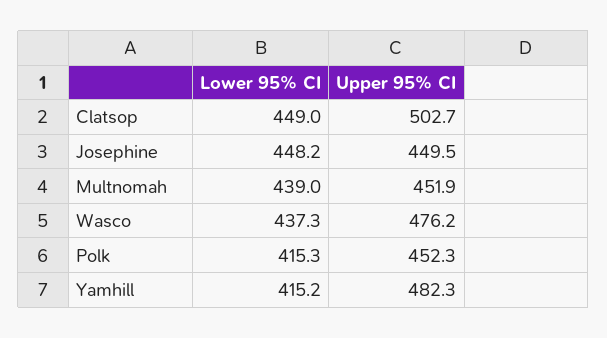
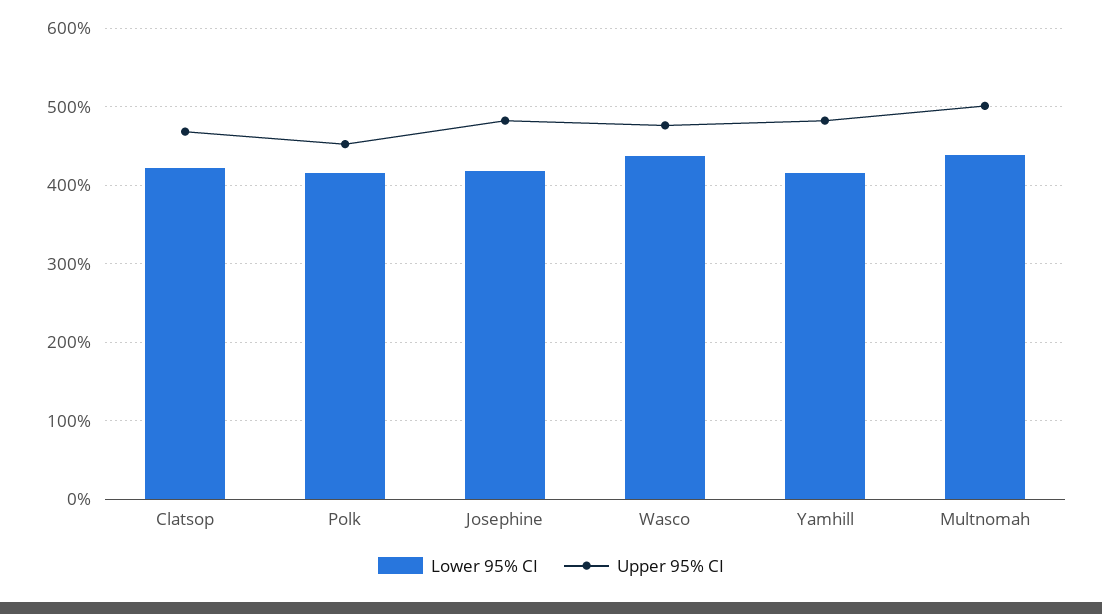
Lower 95% CI, Clatsop: 449 -> 420
Upper 95% CI, Clatsop: 502.7 -> 470
Lower 95% CI, Josephine: 448.2 -> 420
Upper 95% CI, Josephine: 449.5 -> 480
Upper 95% CI, Multnomah: 451.9 -> 500

